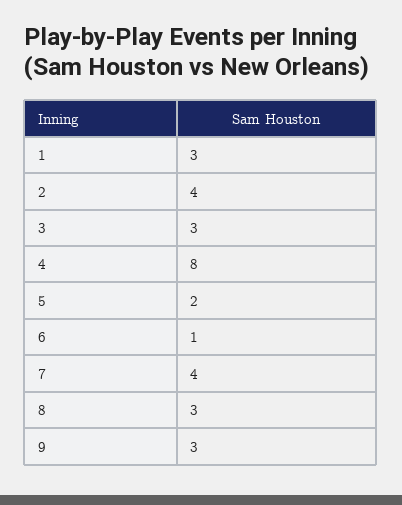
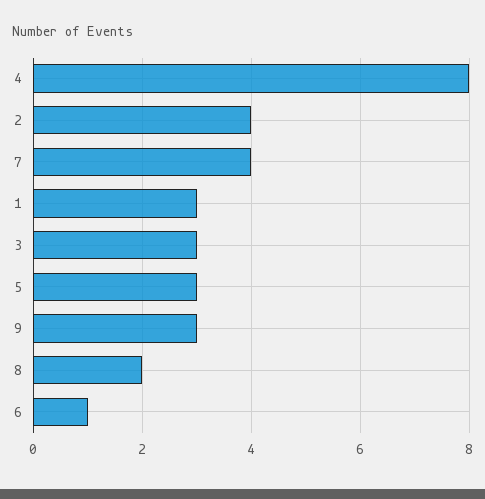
5: 2 -> 3
8: 3 -> 2

